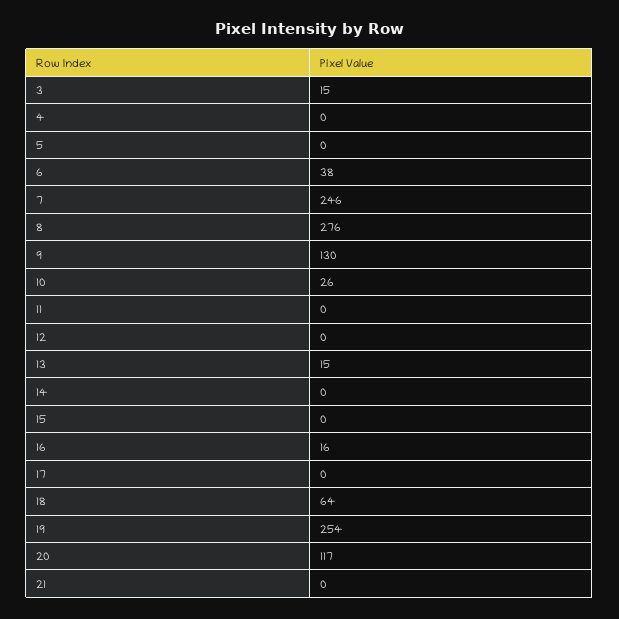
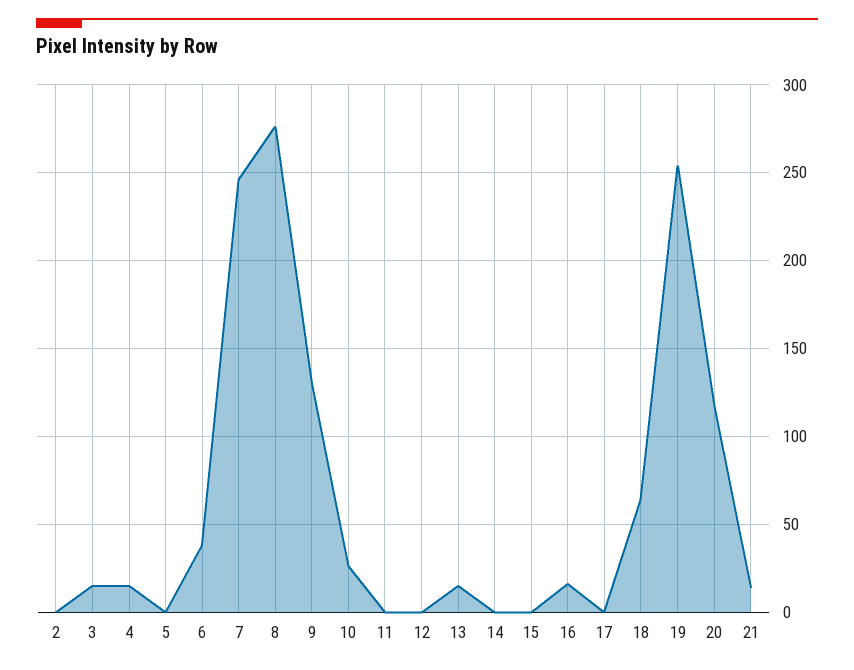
4: 0 -> 15
21: 0 -> 15
2: none -> 0

